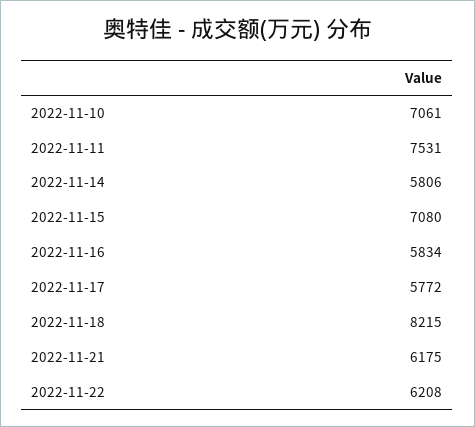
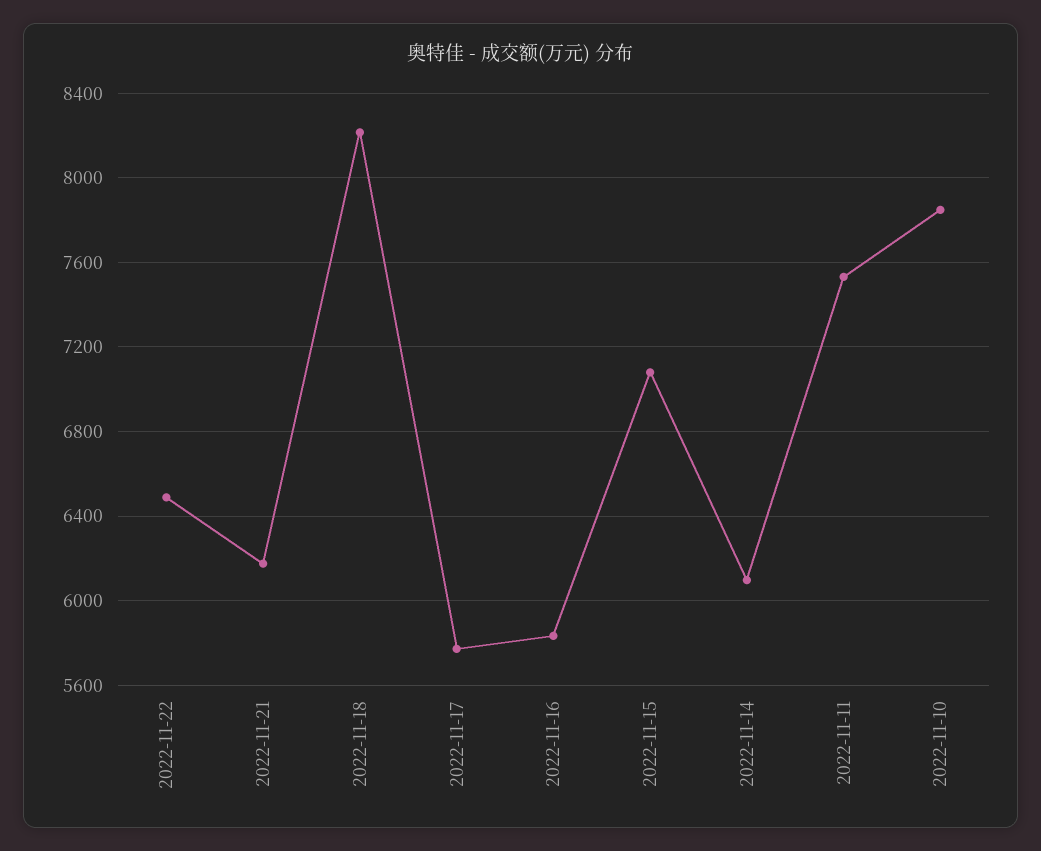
2022-11-10: 7061 -> 7850
2022-11-14: 5806 -> 6100
2022-11-22: 6208 -> 6500

